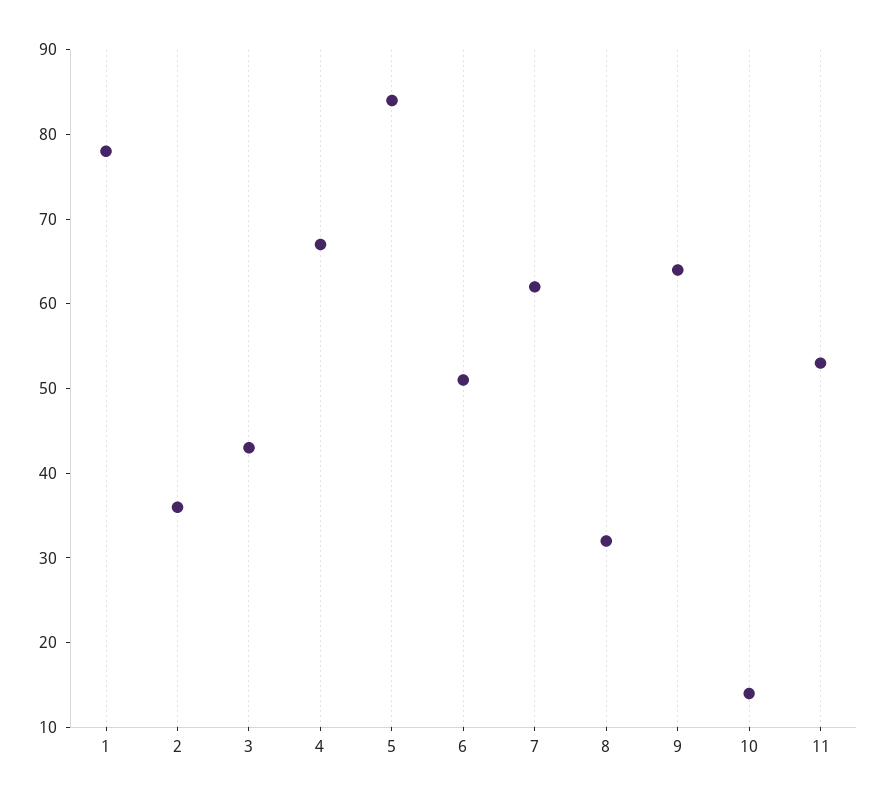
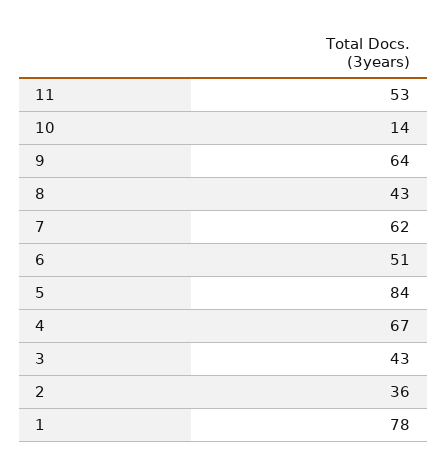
8: 32 -> 43

